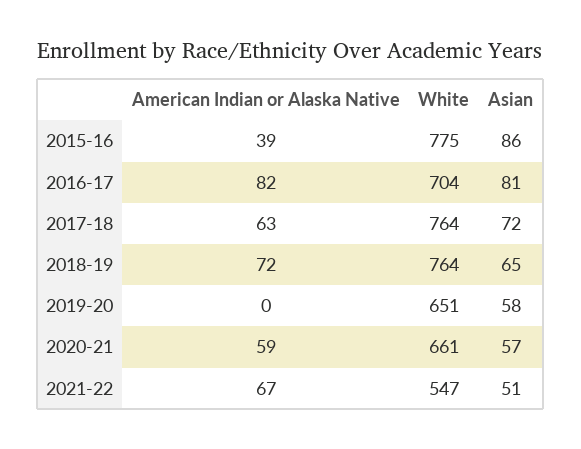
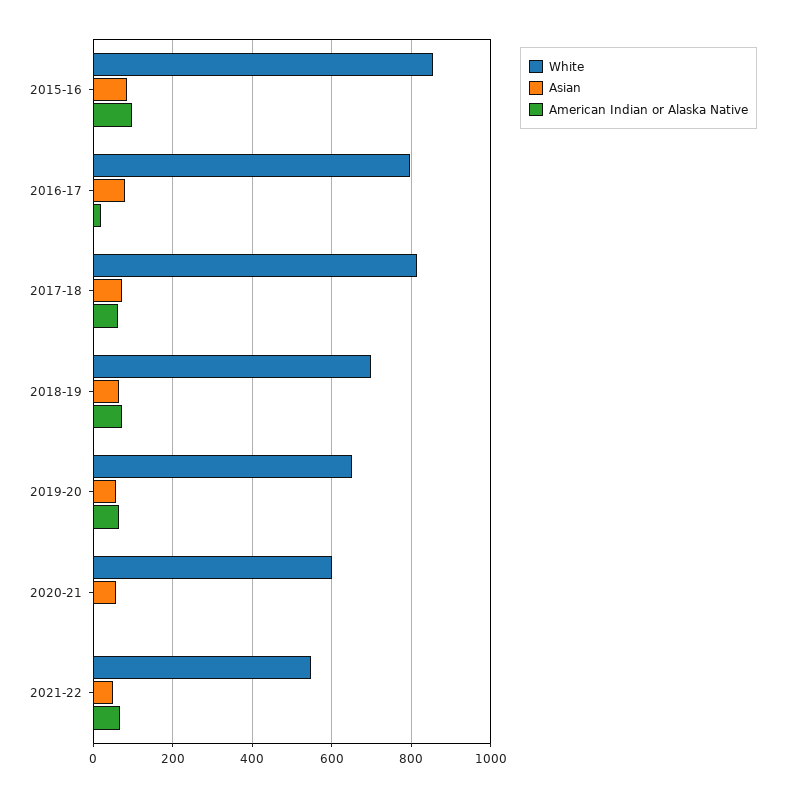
American Indian or Alaska Native, 2015-16: 39 -> 100
White, 2015-16: 775 -> 860
American Indian or Alaska Native, 2016-17: 82 -> 20
White, 2016-17: 704 -> 800
White, 2017-18: 764 -> 820
White, 2018-19: 764 -> 700
American Indian or Alaska Native, 2019-20: 0 -> 60
American Indian or Alaska Native, 2020-21: 59 -> 0
White, 2020-21: 661 -> 600

